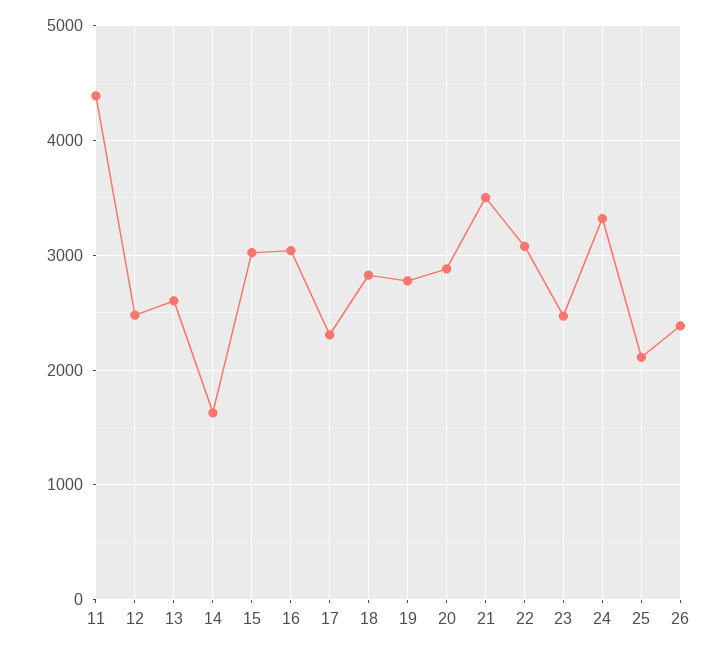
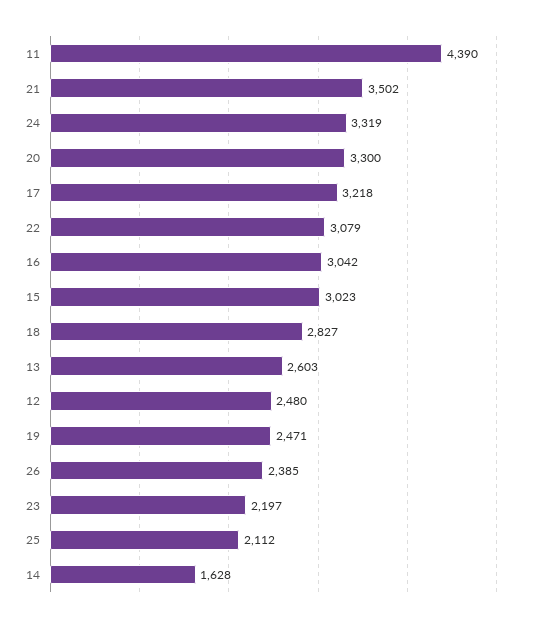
17: 2300 -> 3218
19: 2800 -> 2471
20: 2900 -> 3300
23: 2500 -> 2197

